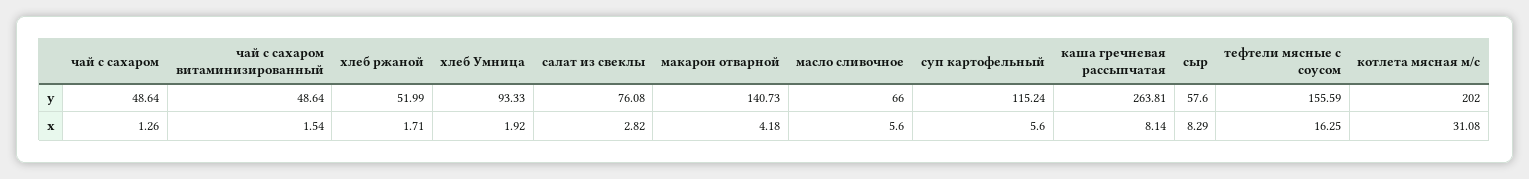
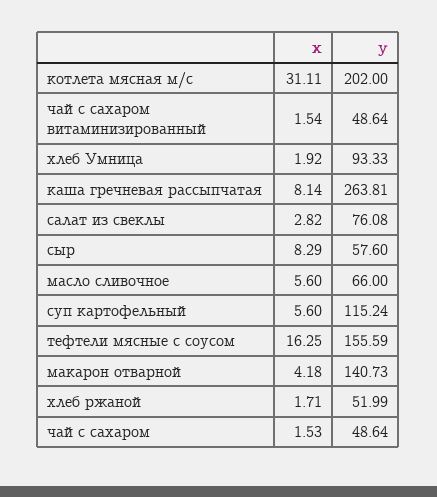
чай с сахаром, x: 1.26 -> 1.53
котлета мясная м/с, x: 31.08 -> 31.11

